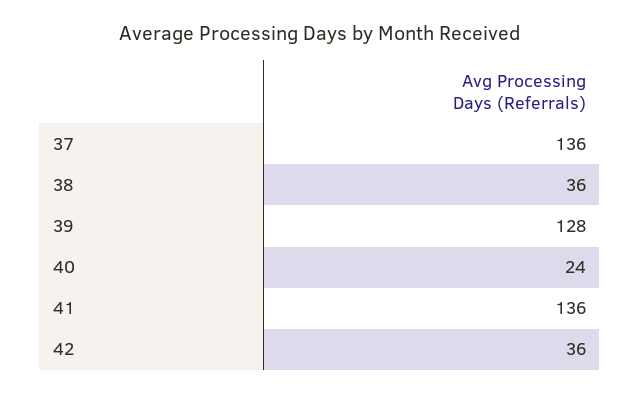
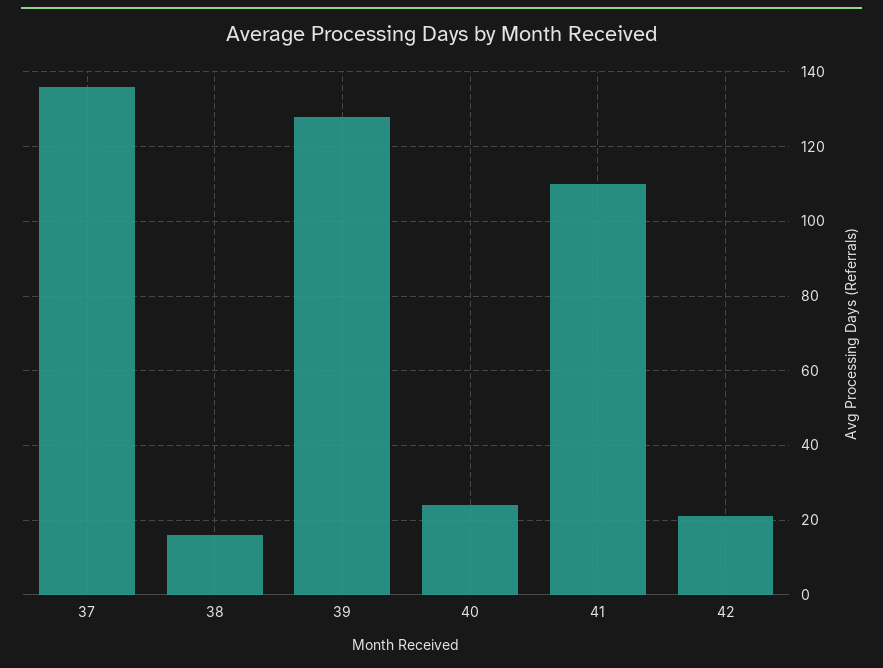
38: 36 -> 15
41: 136 -> 110
42: 36 -> 20

